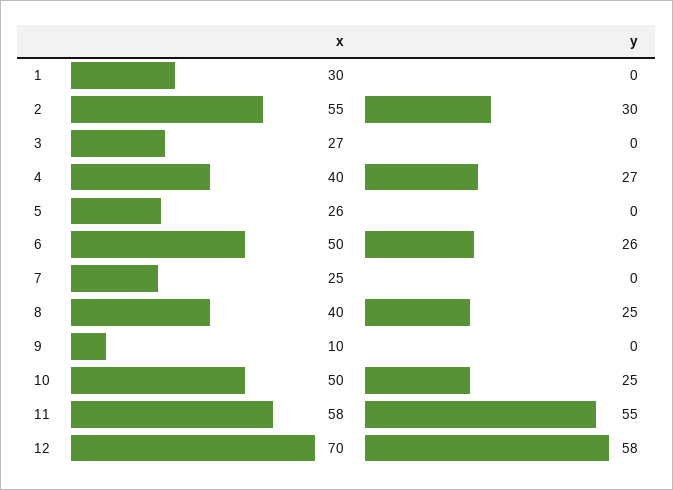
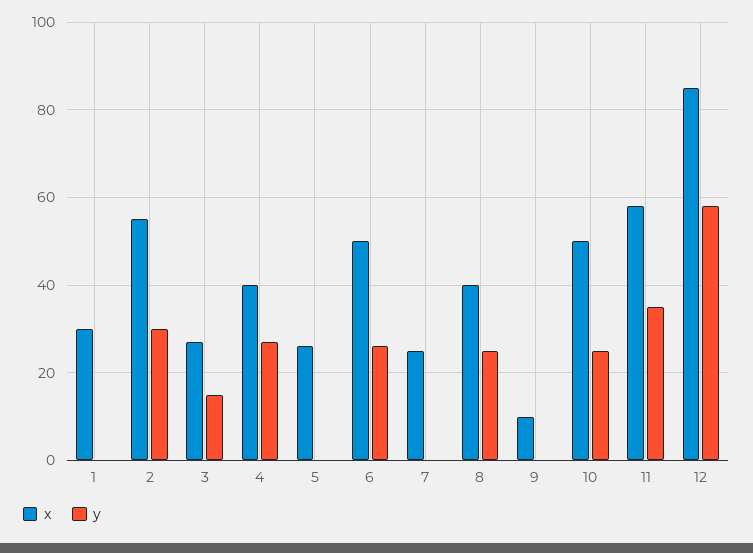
y, 3: 0 -> 15
y, 11: 55 -> 35
x, 12: 70 -> 85

